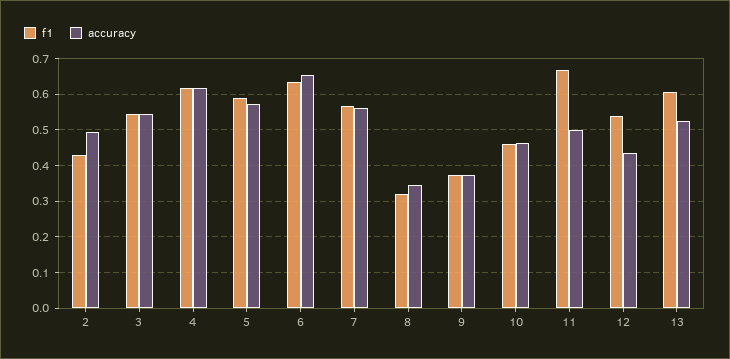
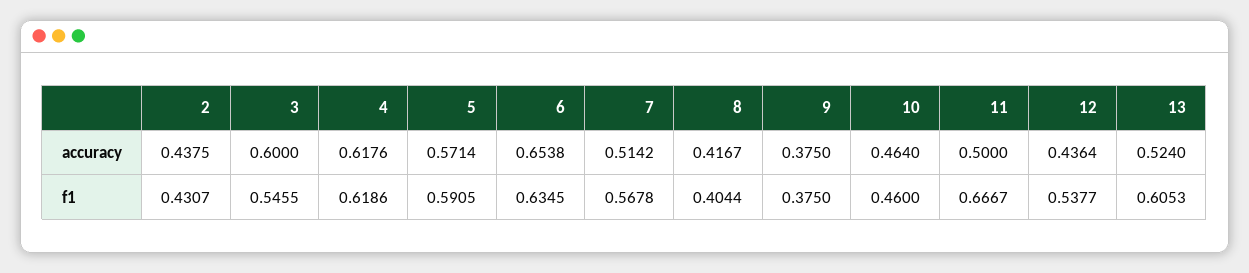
accuracy, 2: 0.5 -> 0.4375
accuracy, 3: 0.54 -> 0.6
accuracy, 7: 0.56 -> 0.5142
f1, 8: 0.32 -> 0.4044
accuracy, 8: 0.34 -> 0.4167

